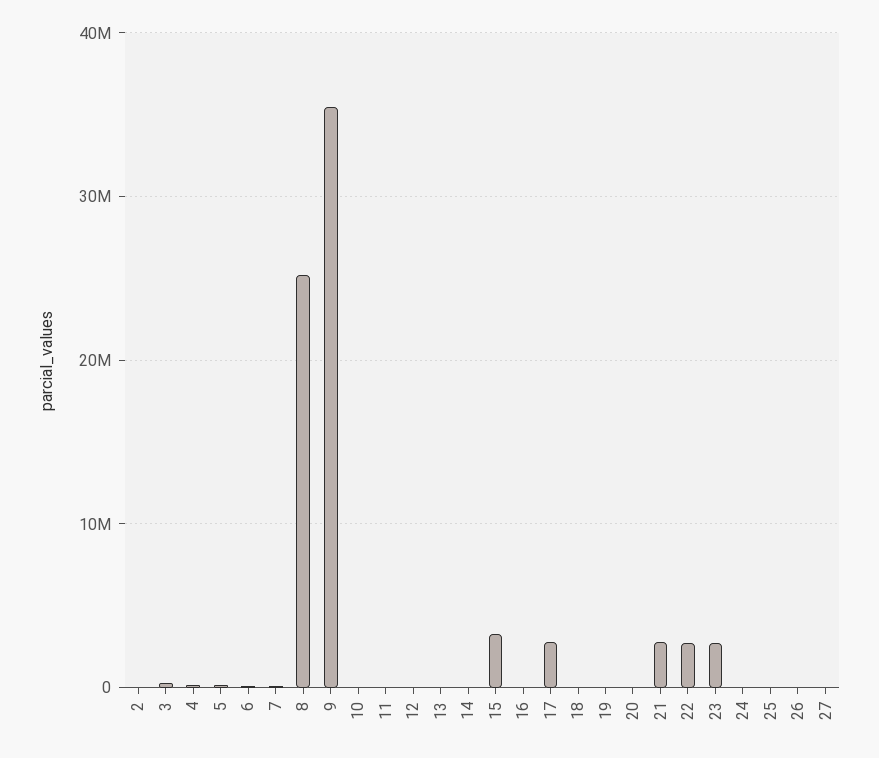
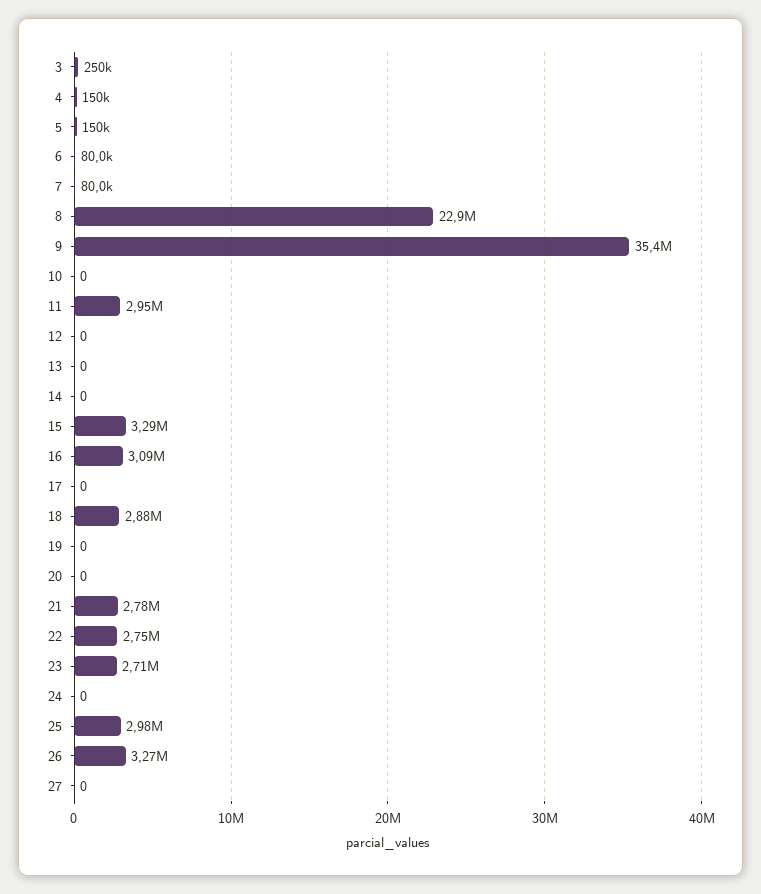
2: 0 -> none
8: 25000000 -> 22900000
11: 0 -> 2950000
16: 0 -> 3090000
17: 3000000 -> 0
18: 0 -> 2880000
25: 0 -> 2980000
26: 0 -> 3270000

